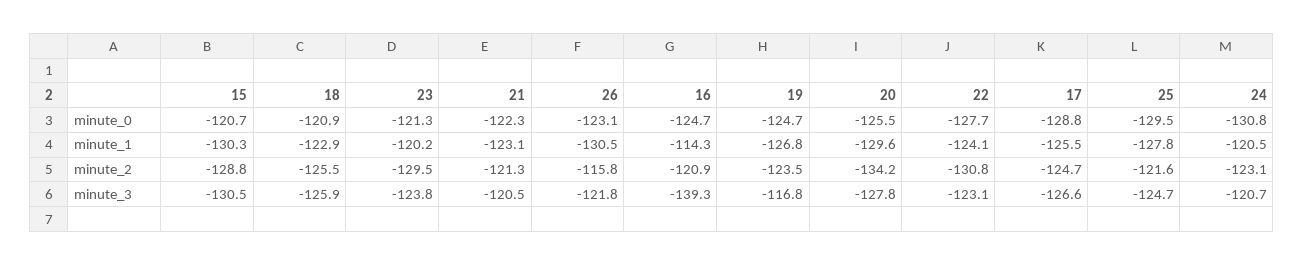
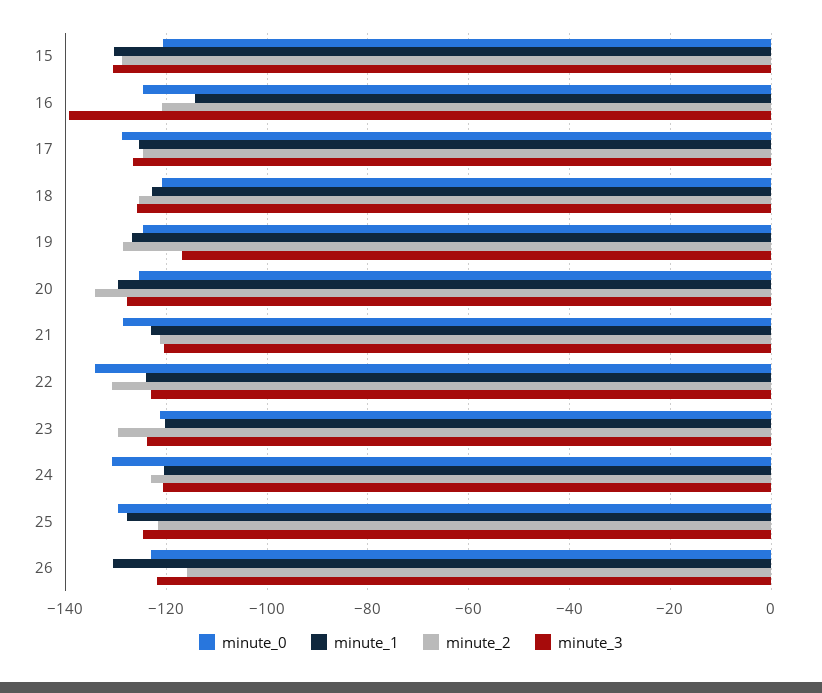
minute_0, 21: -122.3 -> -128
minute_0, 22: -127.7 -> -134
minute_2, 19: -123.5 -> -128

